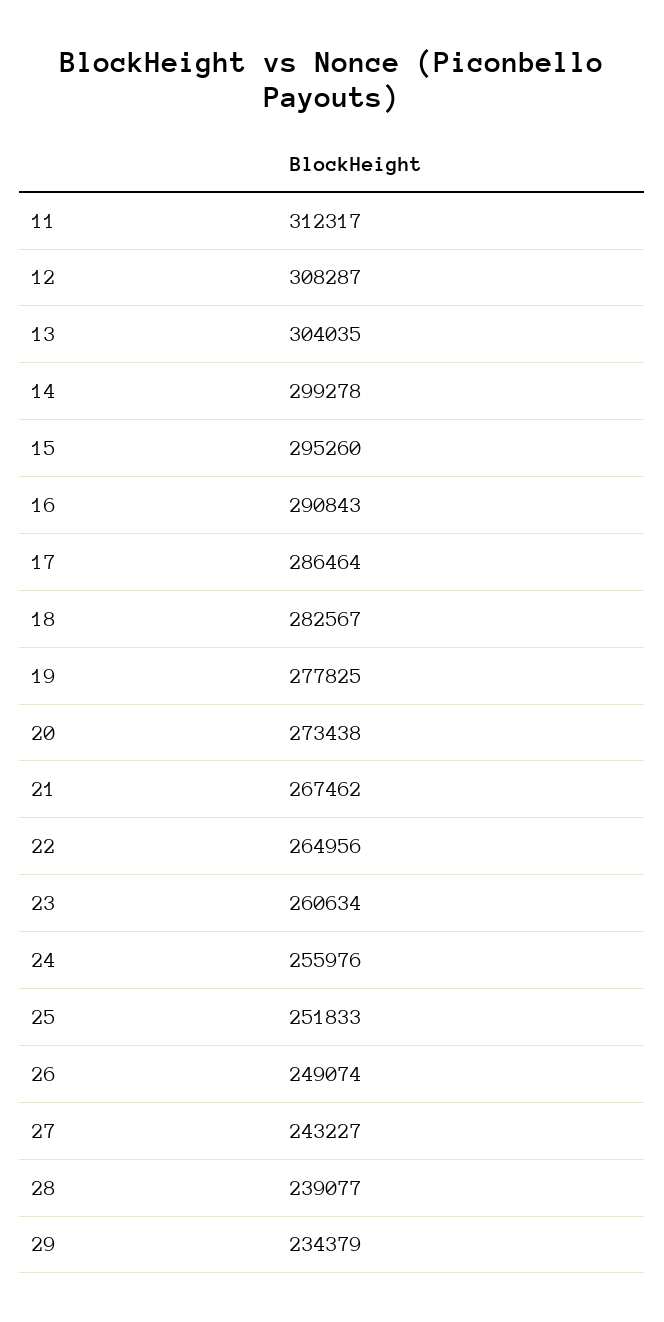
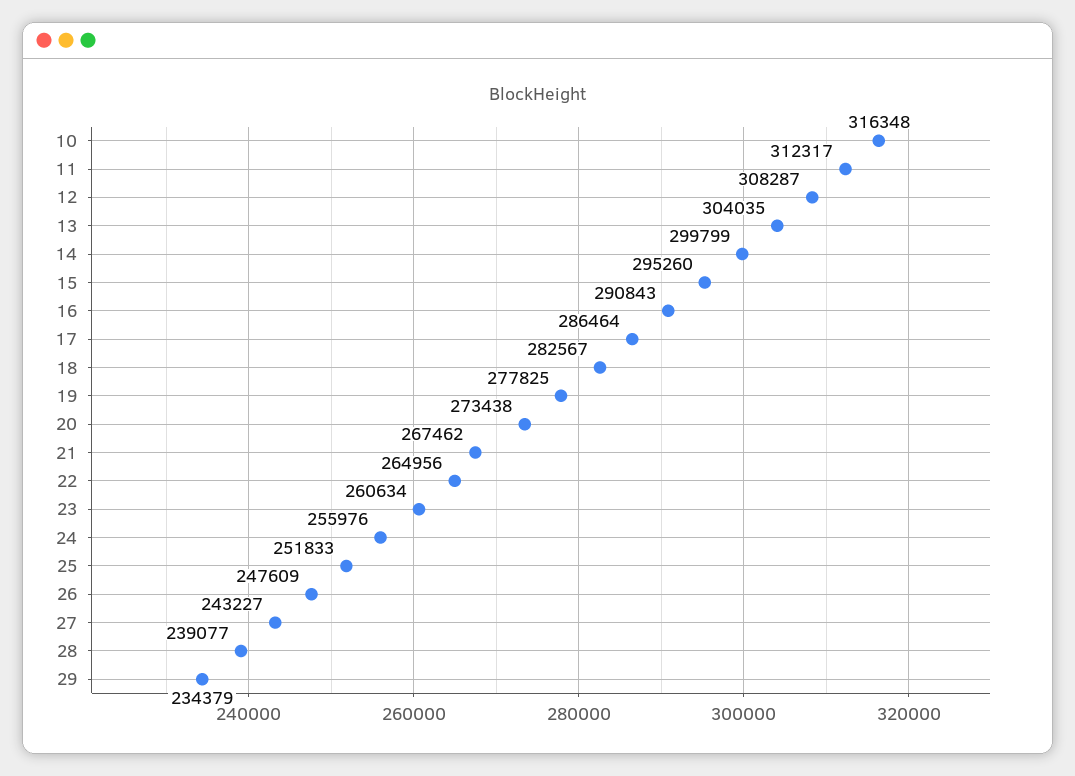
14: 299278 -> 299799
26: 249074 -> 247609
10: none -> 316348

